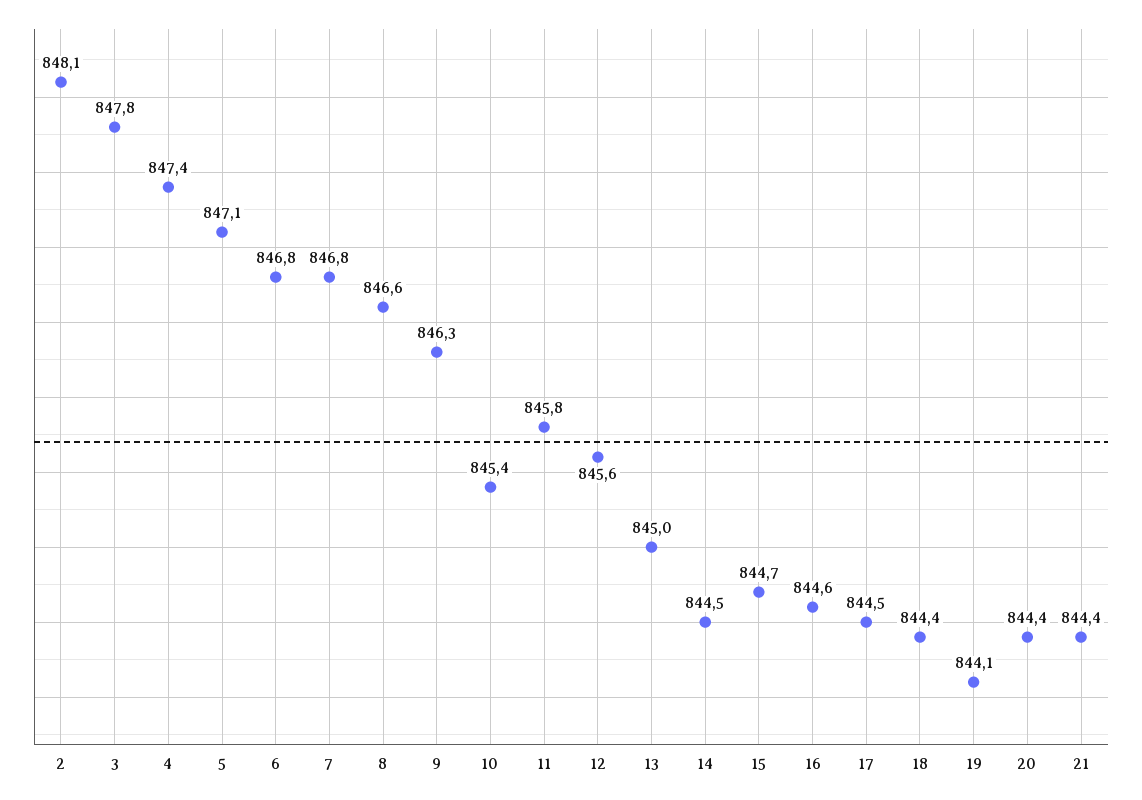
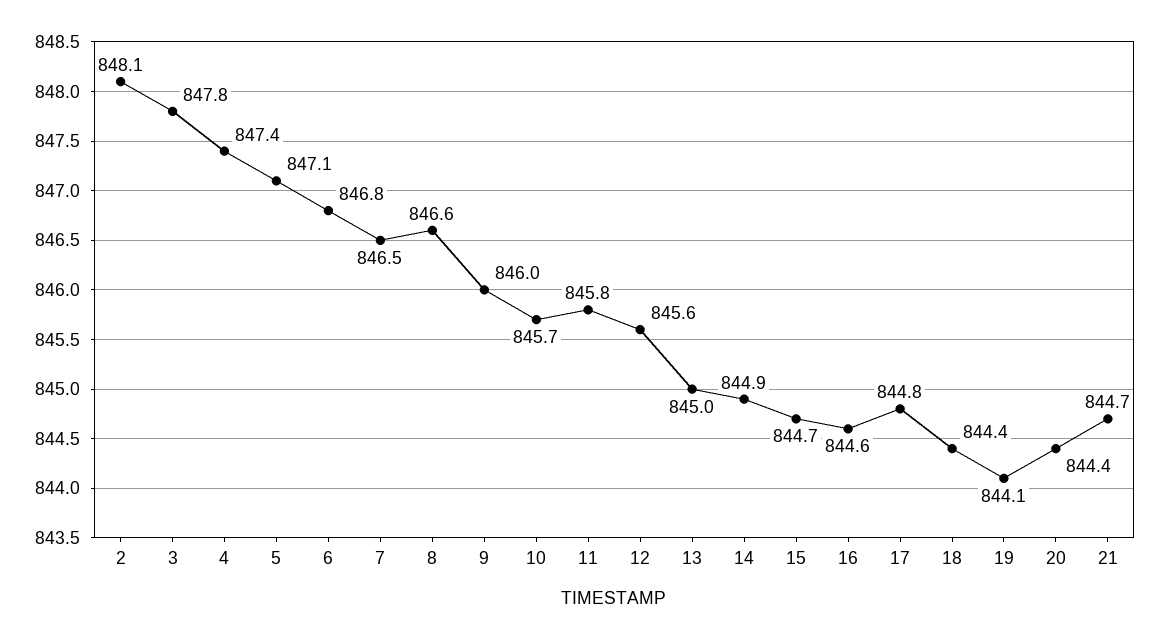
7: 846.8 -> 846.5
9: 846.3 -> 846
10: 845.4 -> 845.7
14: 844.5 -> 844.9
17: 844.5 -> 844.8
21: 844.4 -> 844.7

